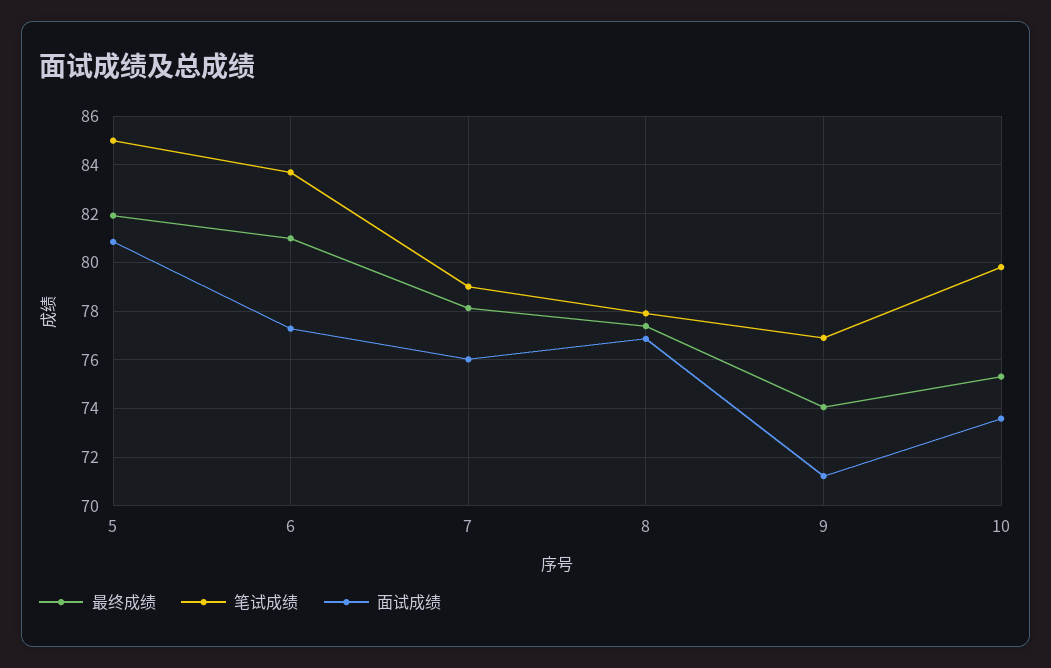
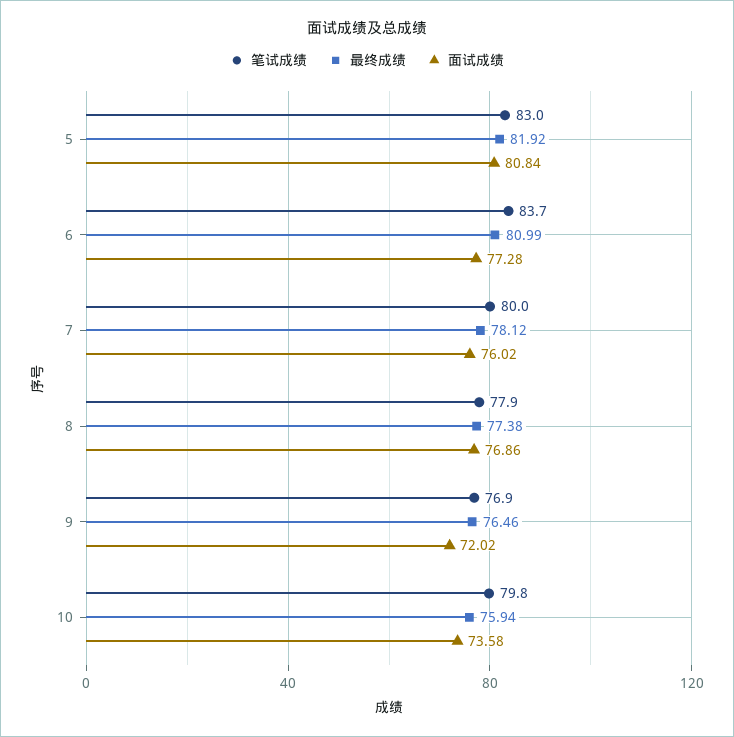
笔试成绩, 5: 85 -> 83
笔试成绩, 7: 79 -> 80
最终成绩, 9: 74 -> 76.46
面试成绩, 9: 71.25 -> 72.02
最终成绩, 10: 75.25 -> 75.94

